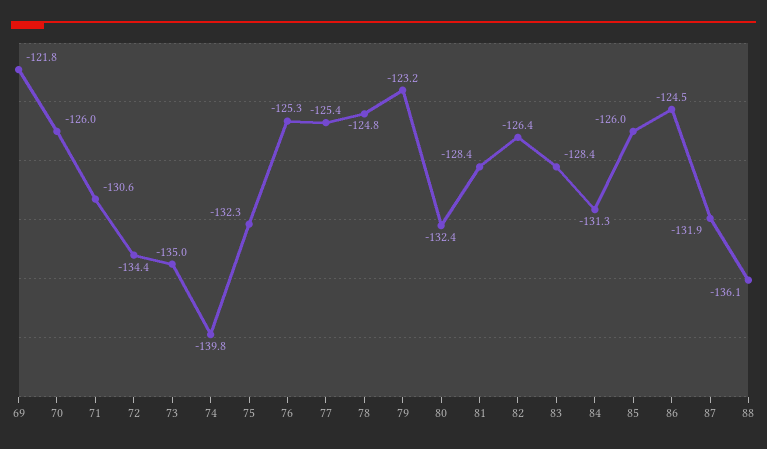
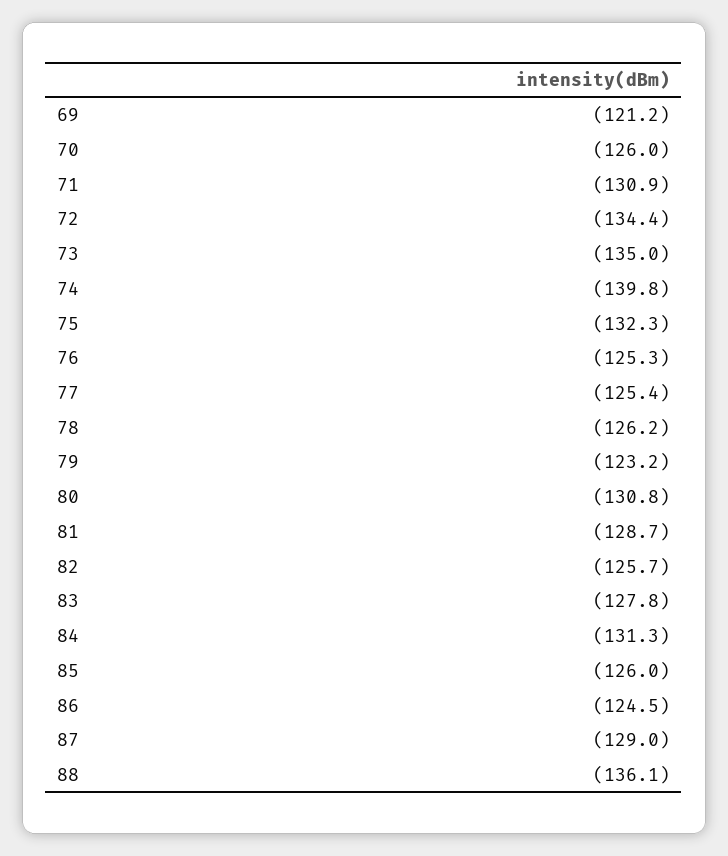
69: -121.8 -> -121.2
71: -130.6 -> -130.9
78: -124.8 -> -126.2
80: -132.4 -> -130.8
81: -128.4 -> -128.7
82: -126.4 -> -125.7
83: -128.4 -> -127.8
87: -131.9 -> -129

